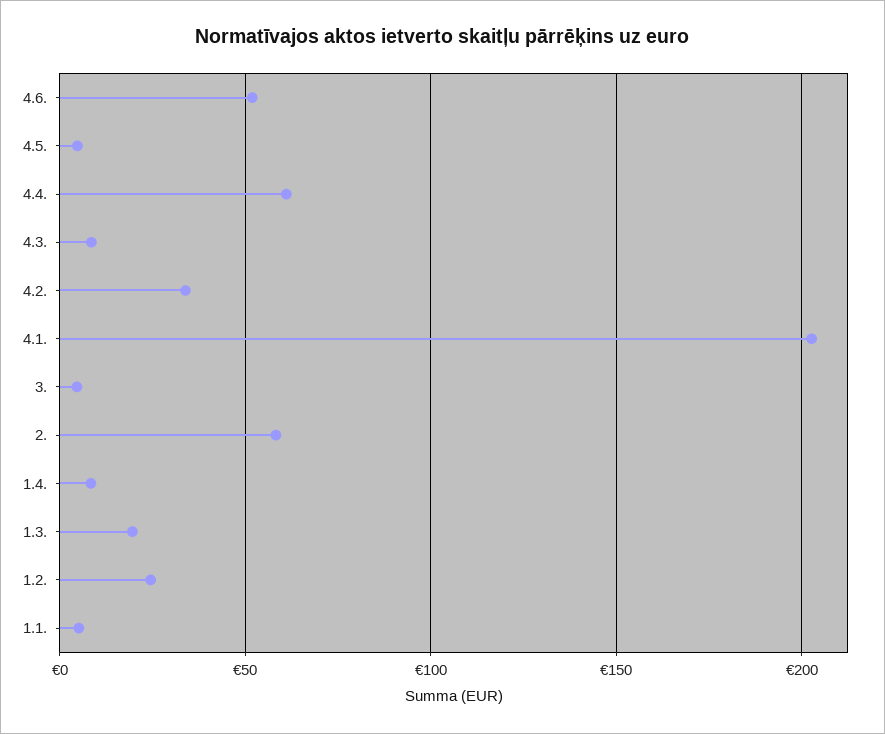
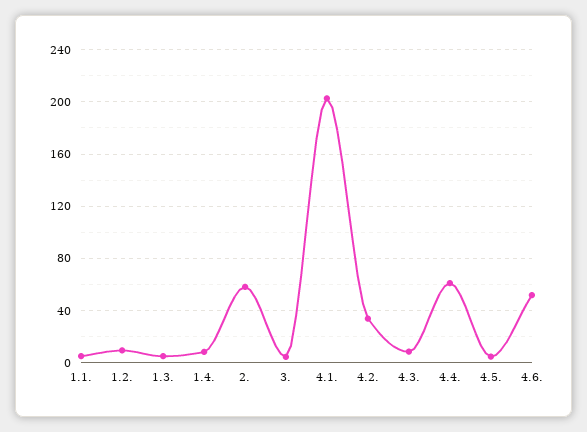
1.3.: 20 -> 5
1.2.: 25 -> 10

